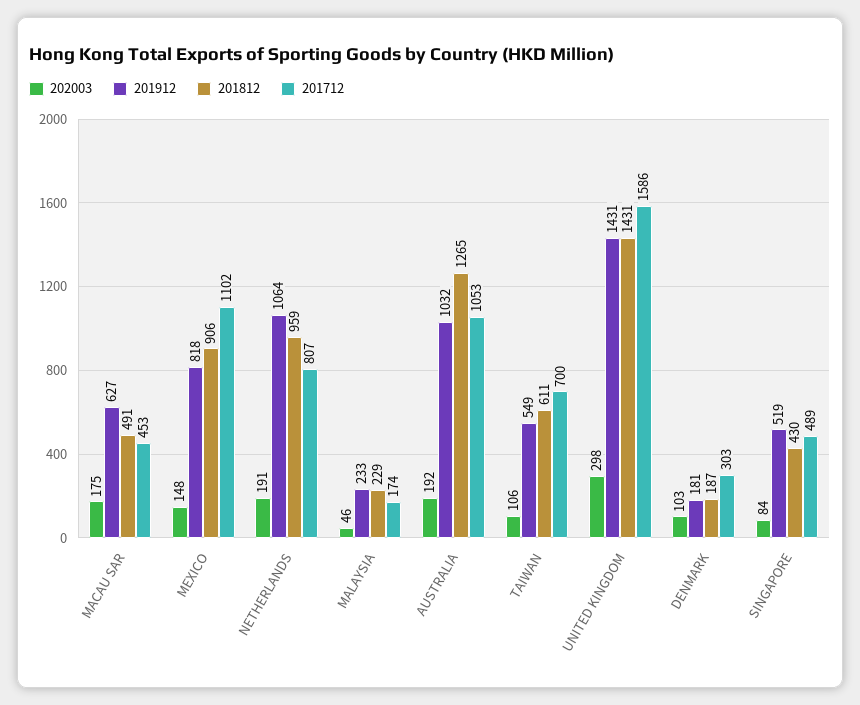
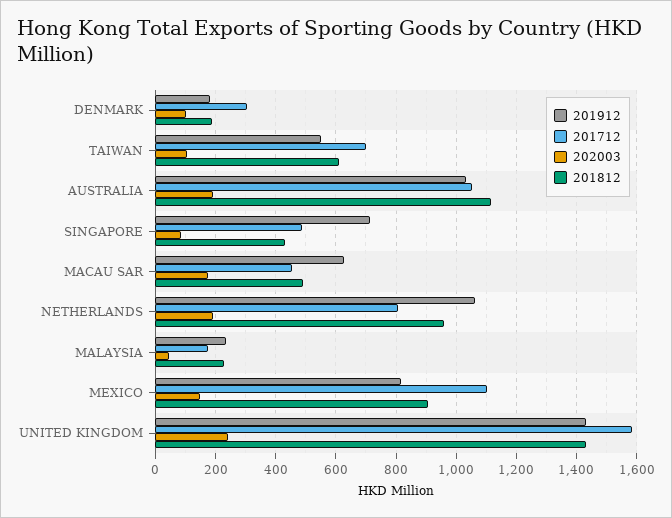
201812, AUSTRALIA: 1265 -> 1120
202003, UNITED KINGDOM: 298 -> 240
201912, SINGAPORE: 519 -> 720

